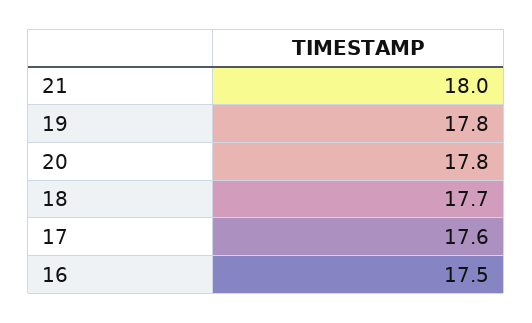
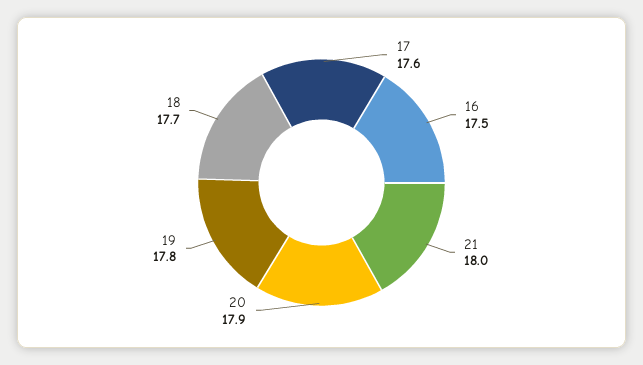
20: 17.8 -> 17.9

